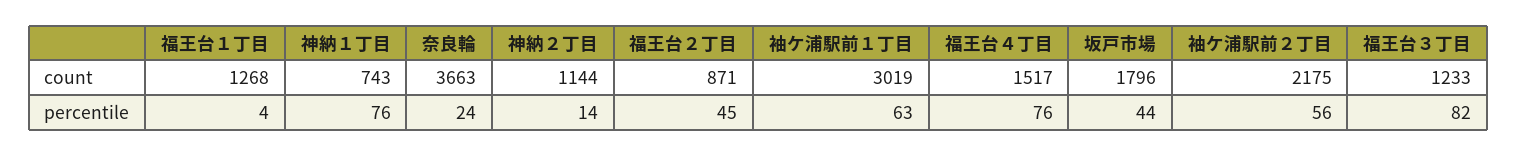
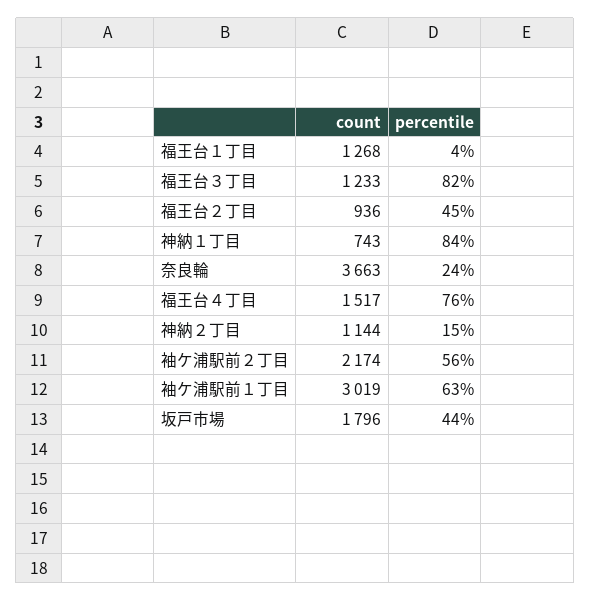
福王台２丁目, count: 871 -> 936
袖ケ浦駅前２丁目, count: 2175 -> 2174
神納１丁目, percentile: 76 -> 84
神納２丁目, percentile: 14 -> 15

